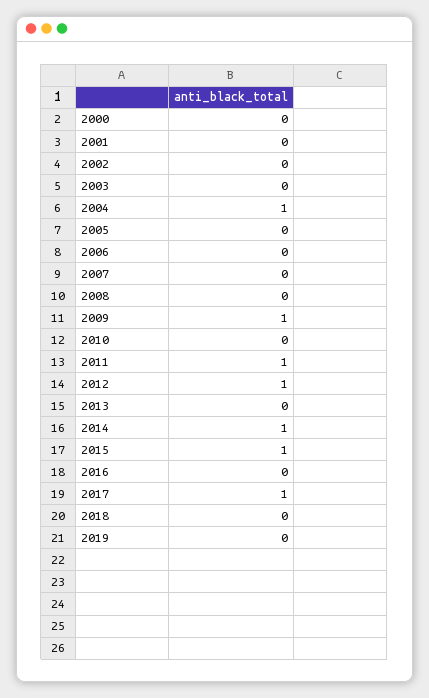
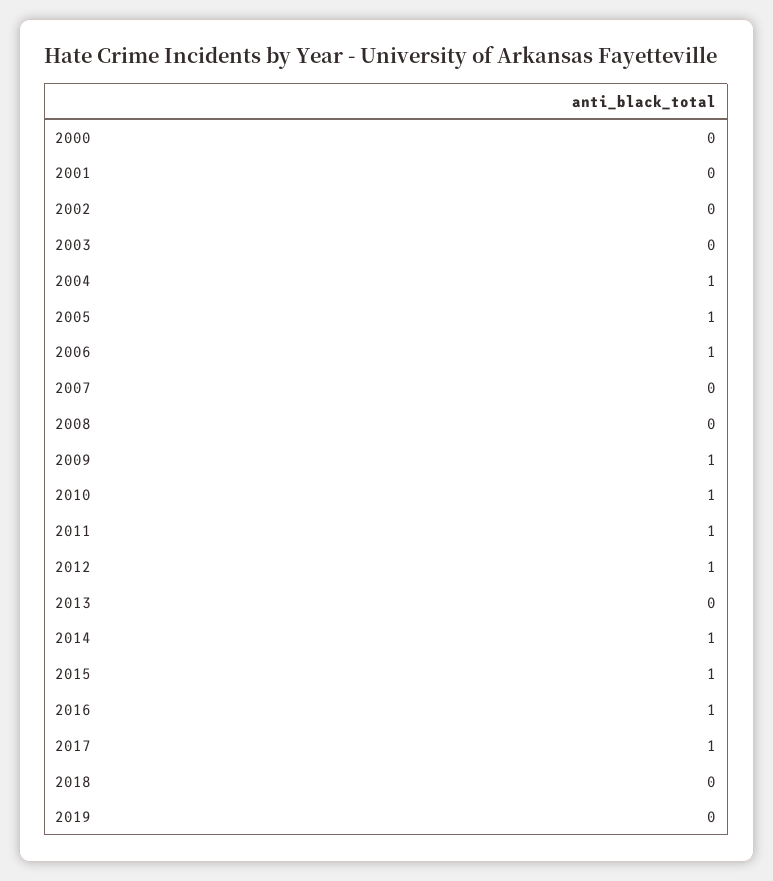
2005: 0 -> 1
2006: 0 -> 1
2010: 0 -> 1
2016: 0 -> 1

